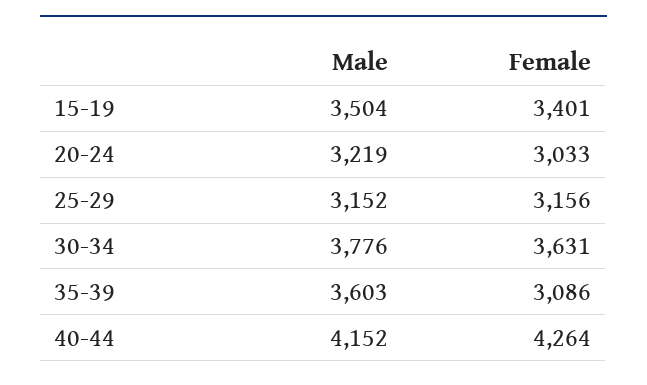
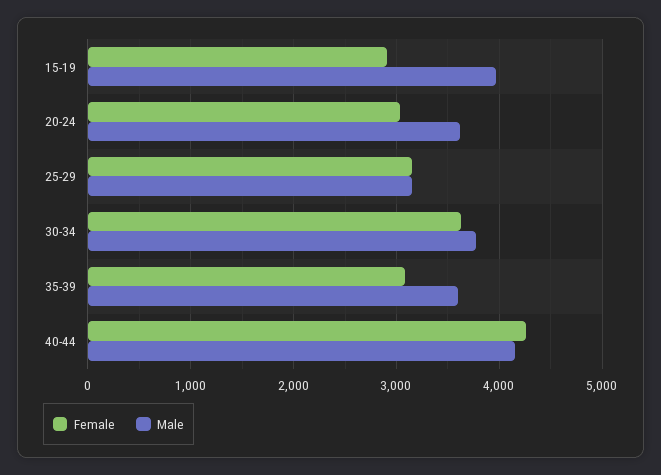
Male, 15-19: 3504 -> 4000
Female, 15-19: 3401 -> 2900
Male, 20-24: 3219 -> 3600

